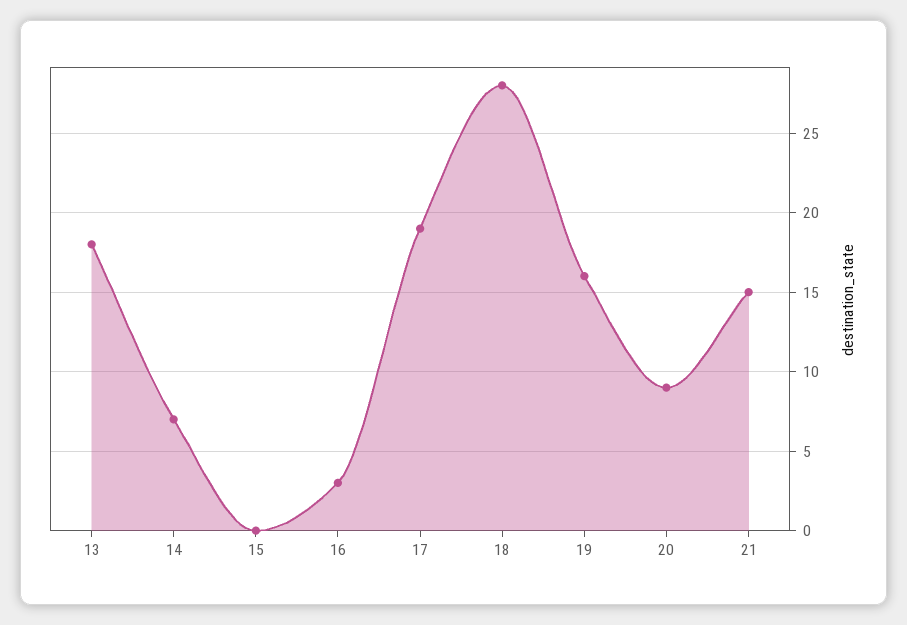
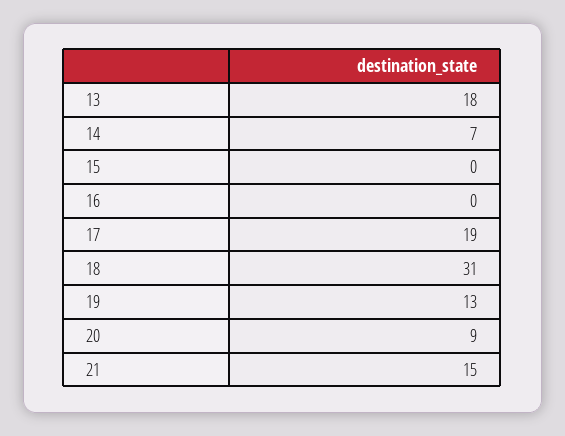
16: 3 -> 0
18: 28 -> 31
19: 16 -> 13

